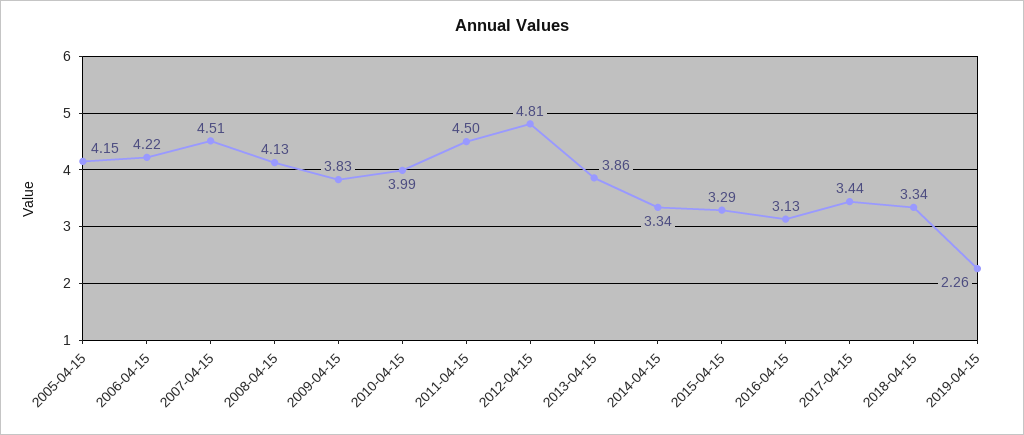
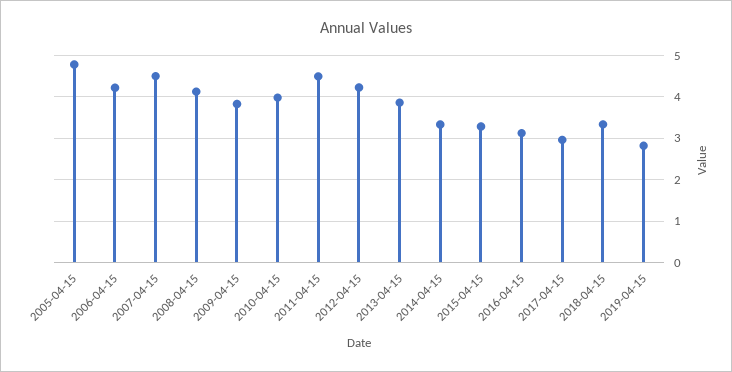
2005-04-15: 4.15 -> 4.8
2012-04-15: 4.81 -> 4.2
2017-04-15: 3.44 -> 3
2019-04-15: 2.26 -> 2.8

